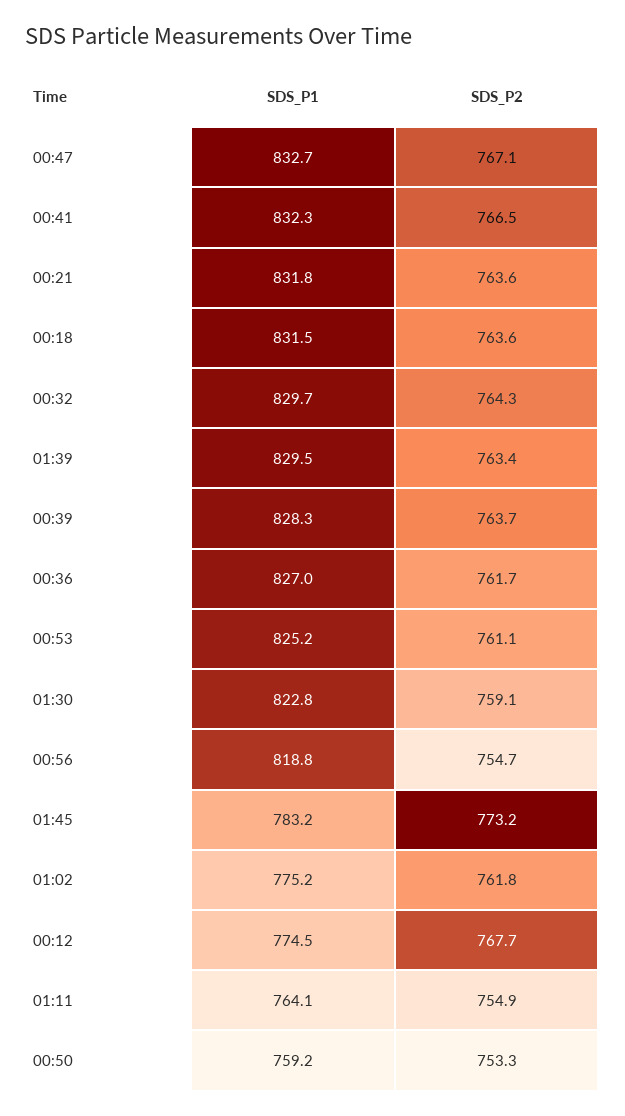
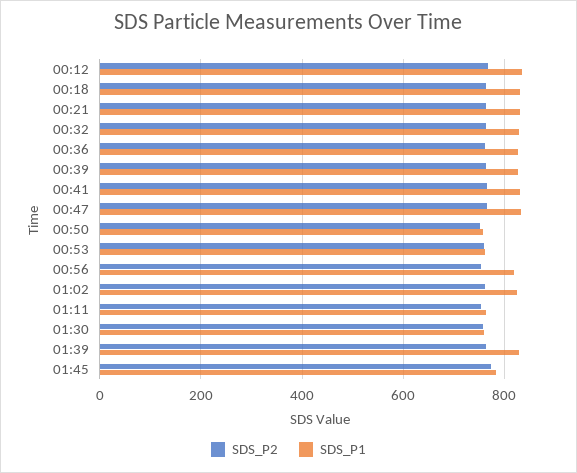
SDS_P1, 00:53: 825.2 -> 760
SDS_P1, 01:30: 822.8 -> 760
SDS_P1, 01:02: 775.2 -> 820
SDS_P1, 00:12: 774.5 -> 840

